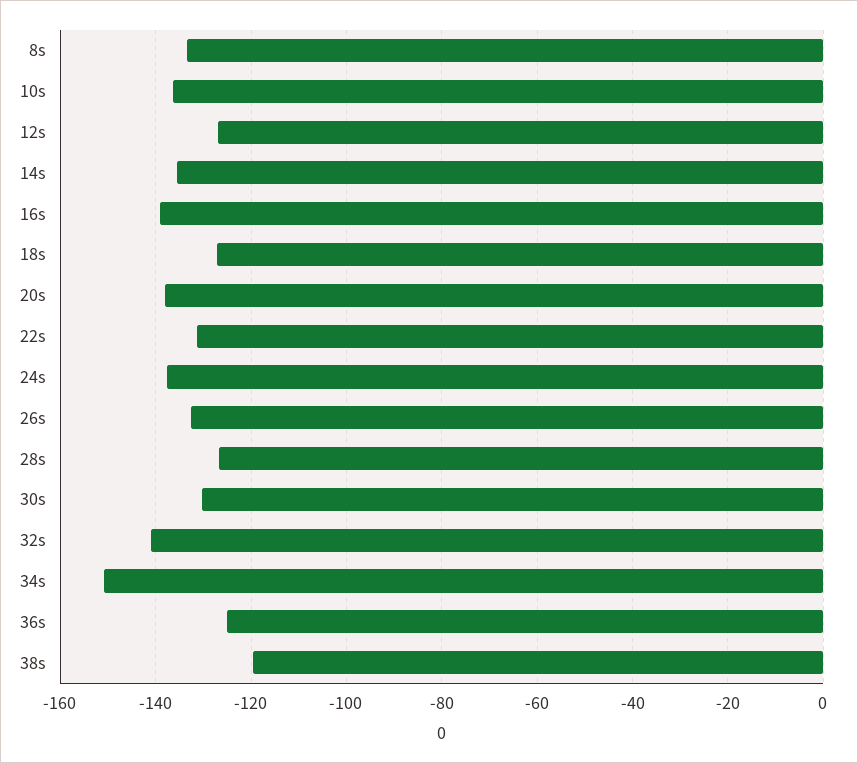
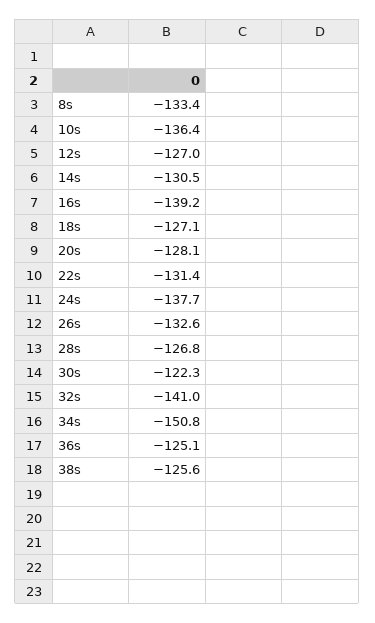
14s: -136 -> -130.5
20s: -138 -> -128.1
30s: -130 -> -122.3
38s: -120 -> -125.6

